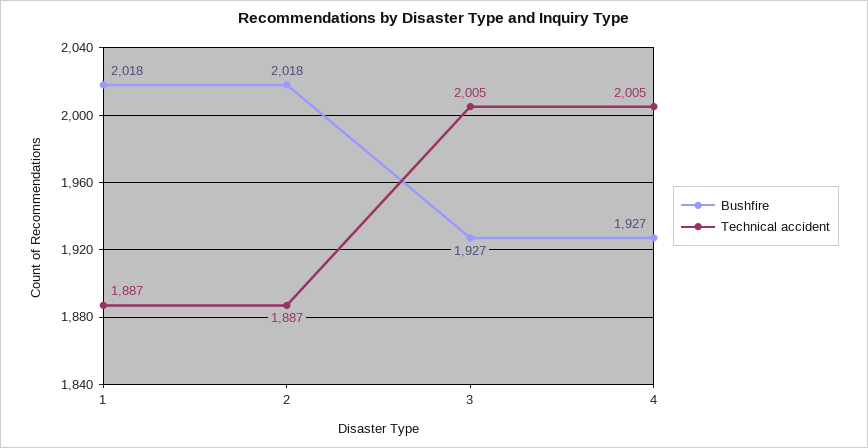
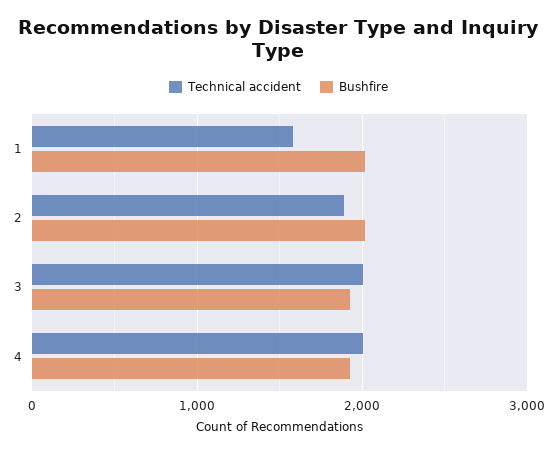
Technical accident, 1: 1887 -> 1600

